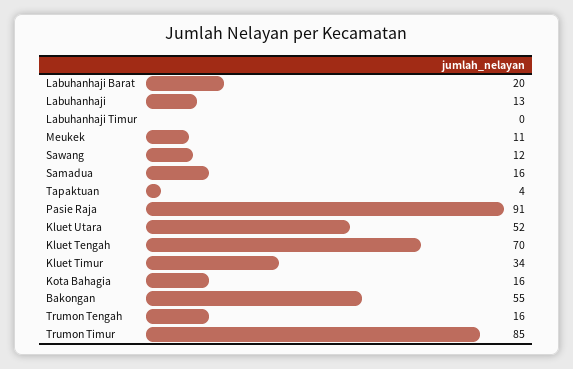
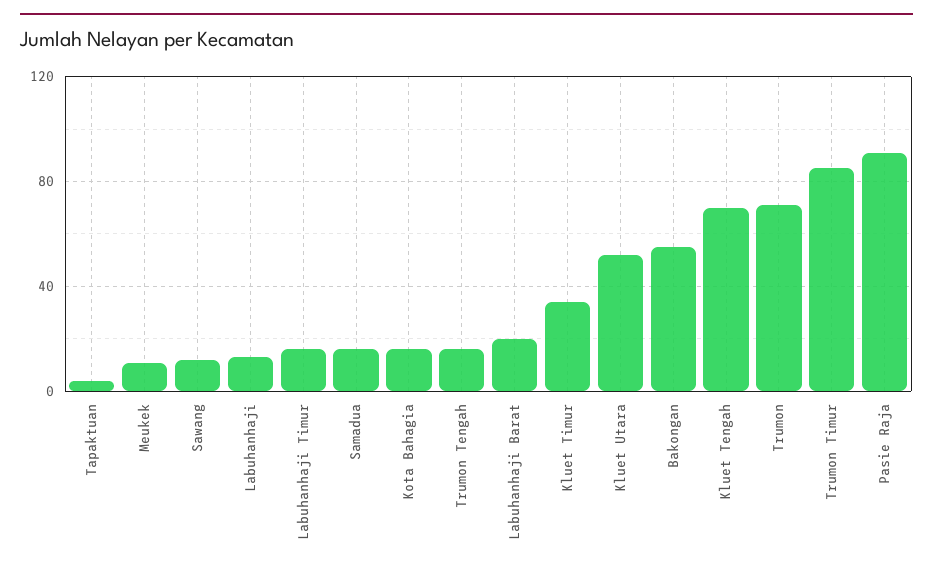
Labuhanhaji Timur: 0 -> 15
Trumon: none -> 70

